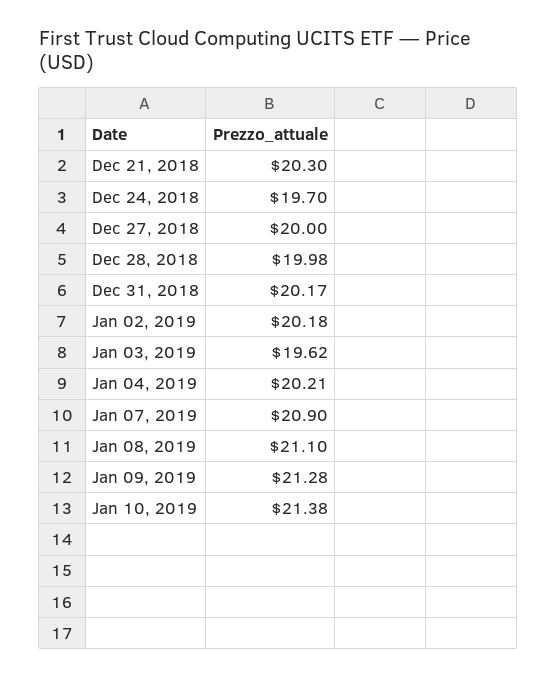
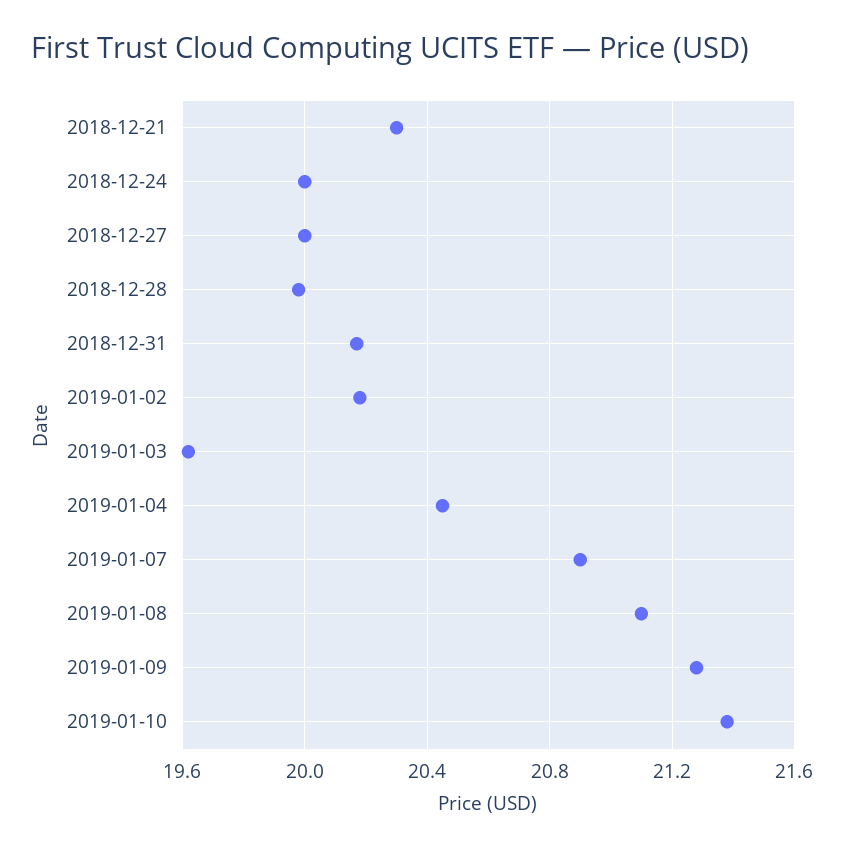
Dec 24, 2018: 19.7 -> 20
Jan 04, 2019: 20.21 -> 20.45

